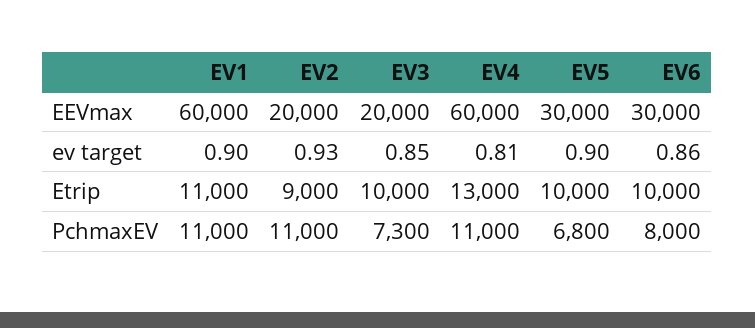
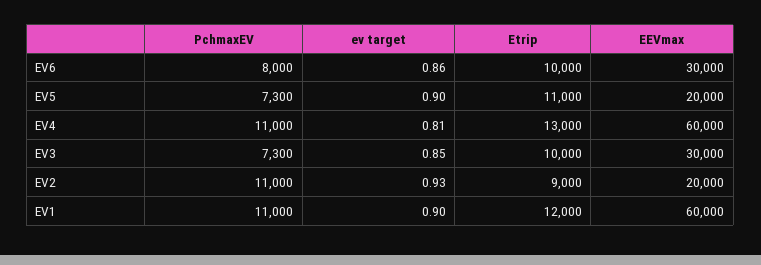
EV3, EEVmax: 20000 -> 30000
EV5, EEVmax: 30000 -> 20000
EV1, Etrip: 11000 -> 12000
EV5, Etrip: 10000 -> 11000
EV5, PchmaxEV: 6800 -> 7300

